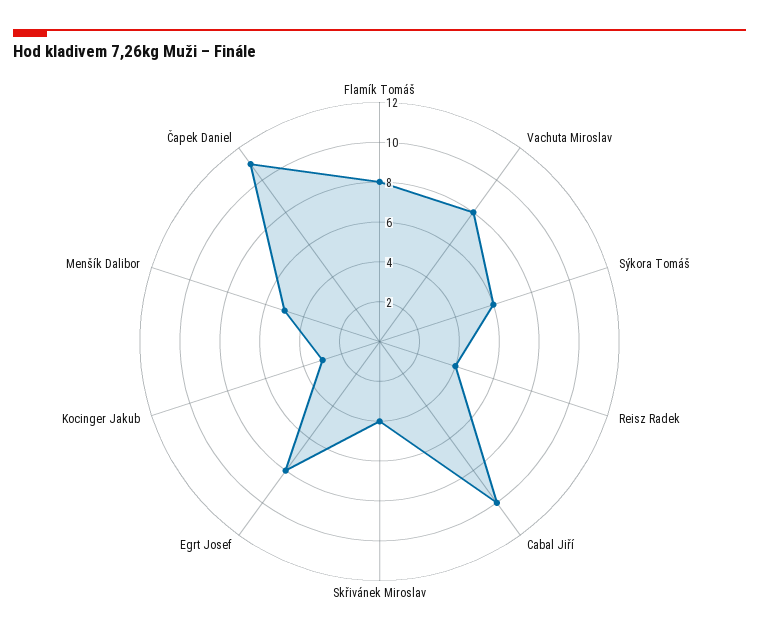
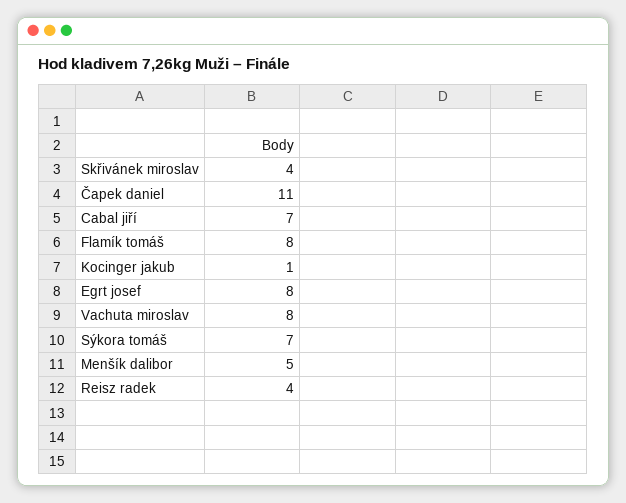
Sýkora Tomáš: 6 -> 7
Cabal Jiří: 10 -> 7
Kocinger Jakub: 3 -> 1

